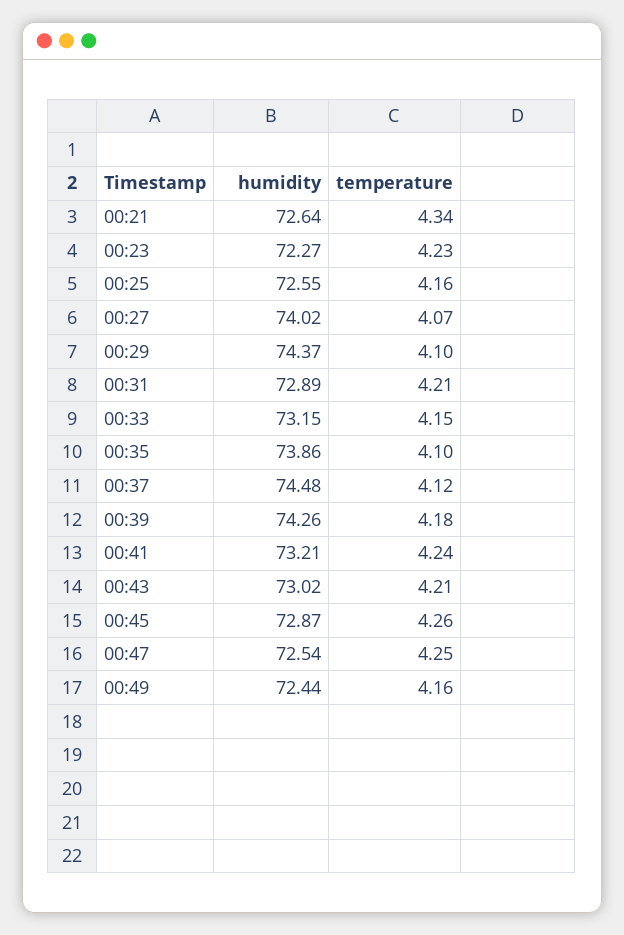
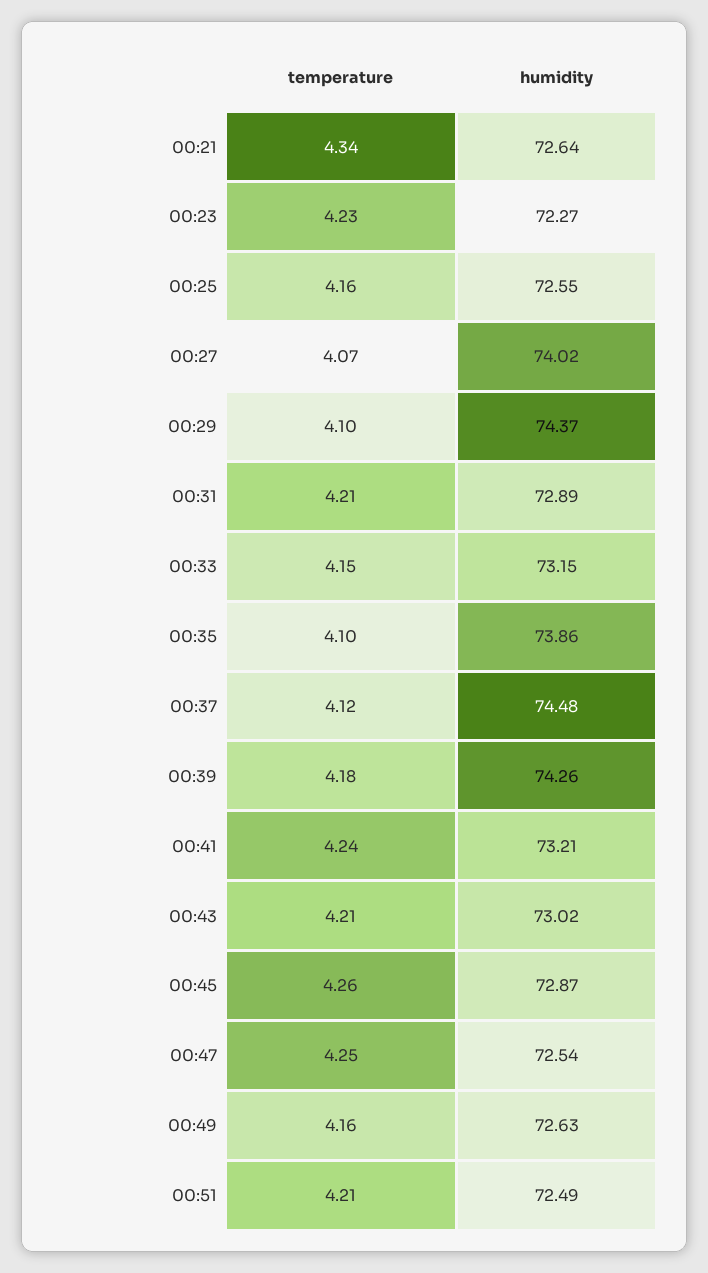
humidity, 00:49: 72.44 -> 72.63
temperature, 00:51: none -> 4.21
humidity, 00:51: none -> 72.49

